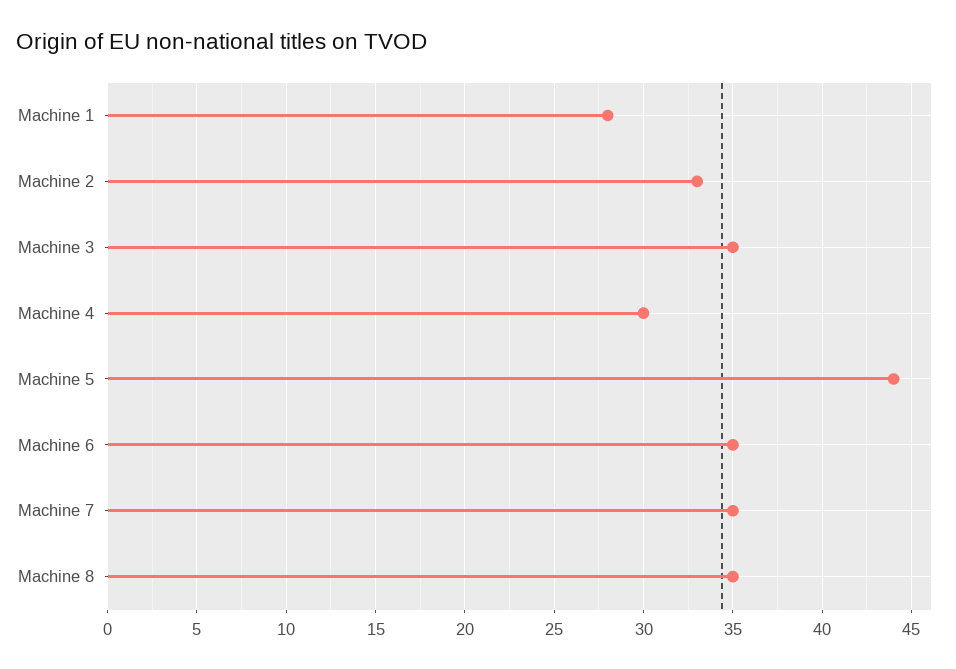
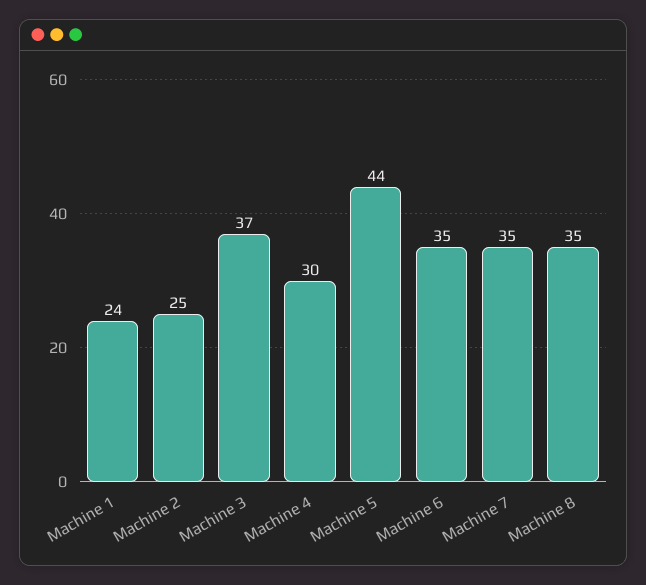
Machine 1: 28 -> 24
Machine 2: 33 -> 25
Machine 3: 35 -> 37

